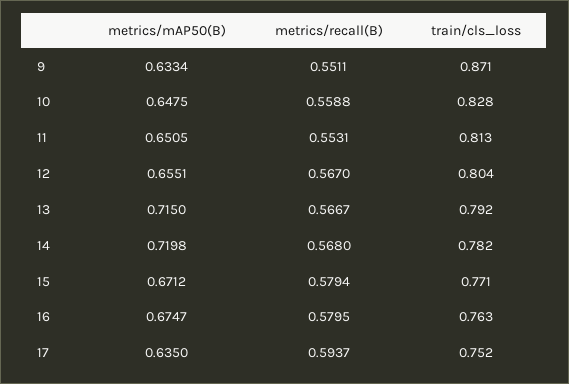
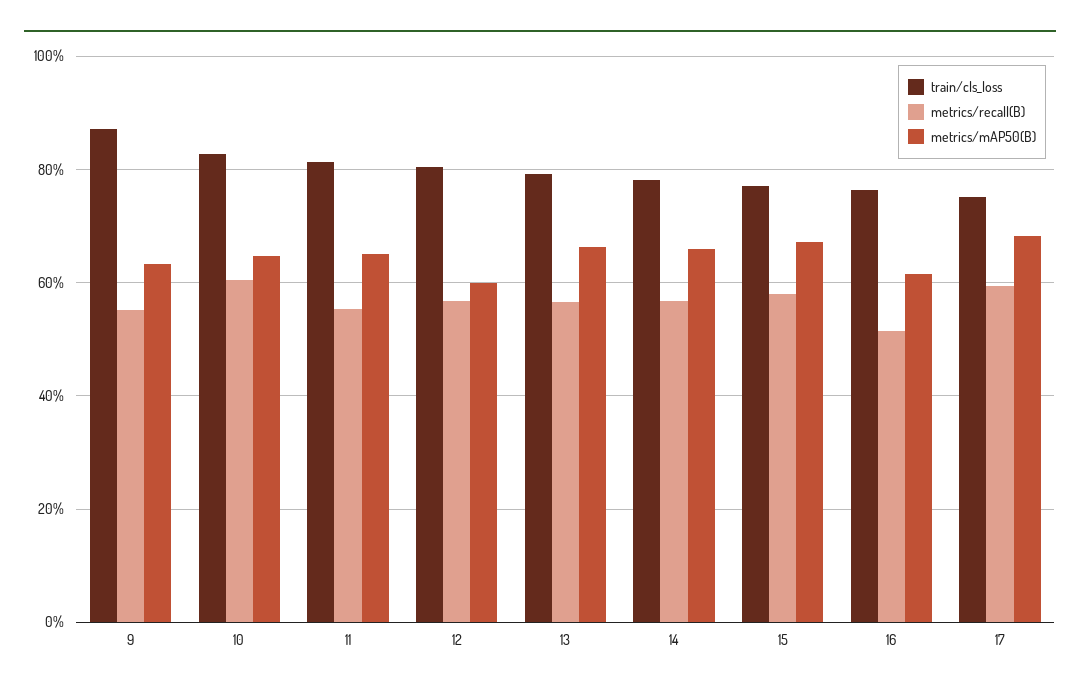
metrics/recall(B), 10: 0.5588 -> 0.6
metrics/mAP50(B), 12: 0.6551 -> 0.6
metrics/mAP50(B), 13: 0.715 -> 0.66
metrics/mAP50(B), 14: 0.7198 -> 0.66
metrics/mAP50(B), 16: 0.6747 -> 0.62
metrics/recall(B), 16: 0.5795 -> 0.52
metrics/mAP50(B), 17: 0.635 -> 0.68

